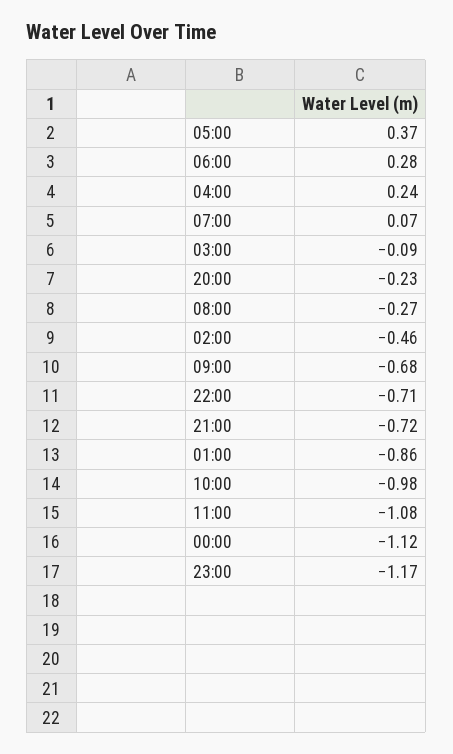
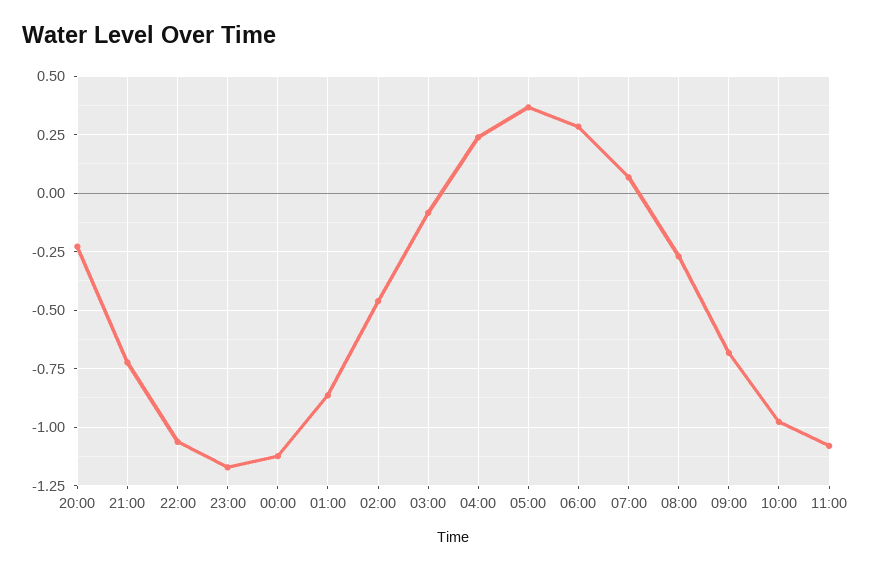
22:00: -0.71 -> -1.05

